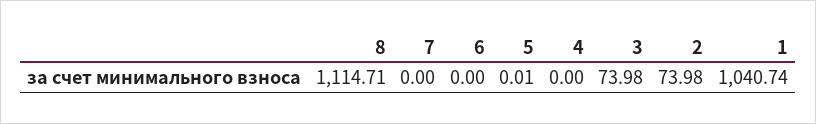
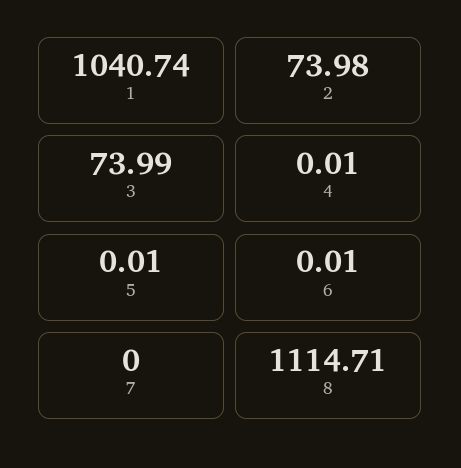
6: 0 -> 0.01
4: 0 -> 0.01
3: 73.98 -> 73.99

